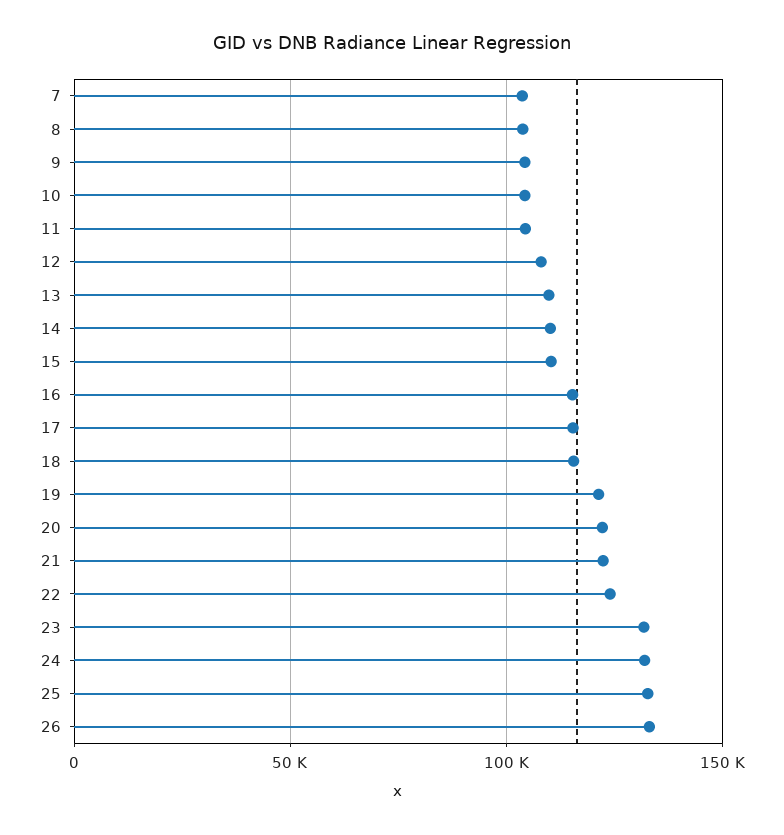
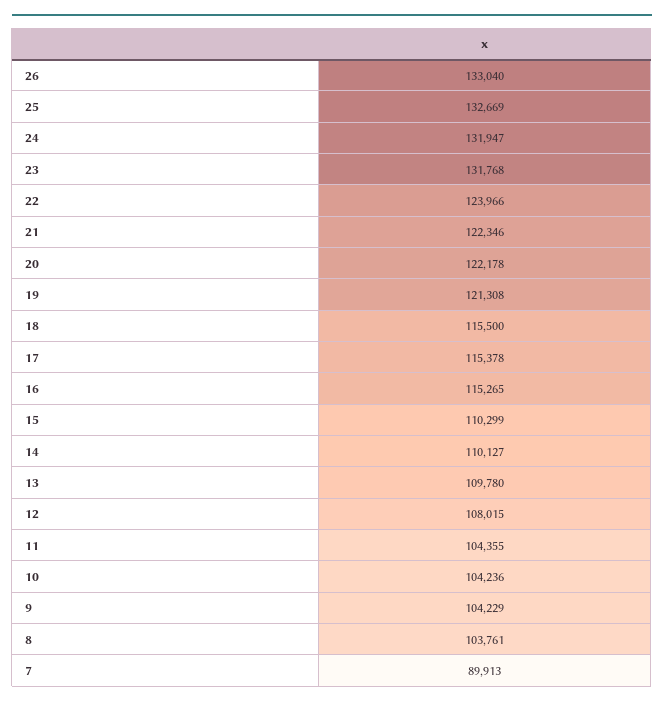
7: 105000 -> 89913

